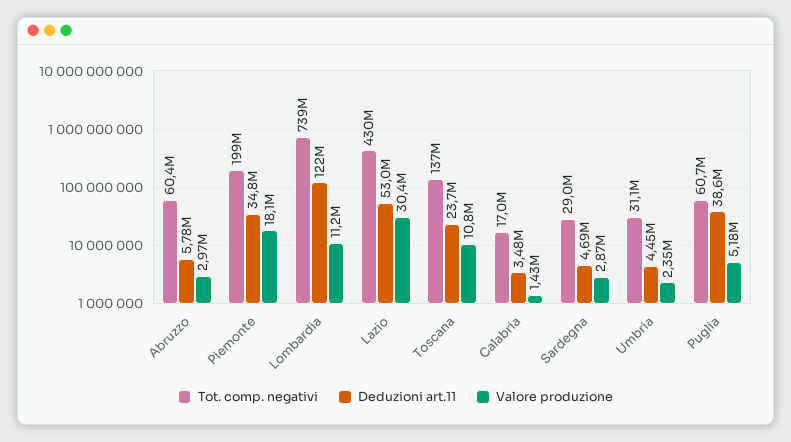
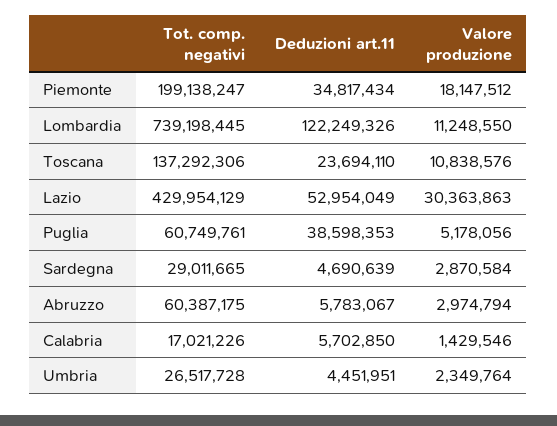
Deduzioni art.11, Calabria: 3480000 -> 5702850
Tot. comp. negativi, Umbria: 31100000 -> 26517728

